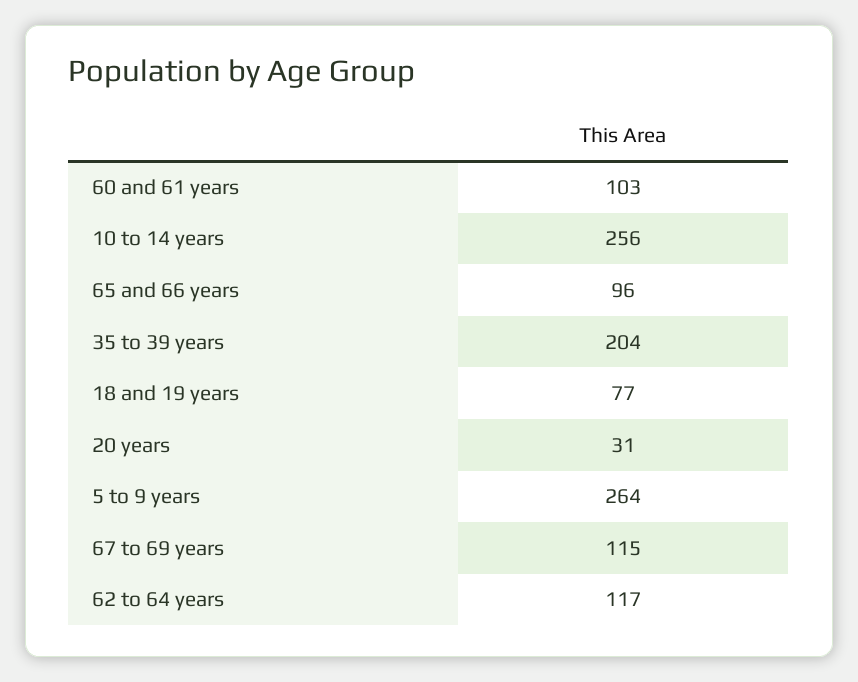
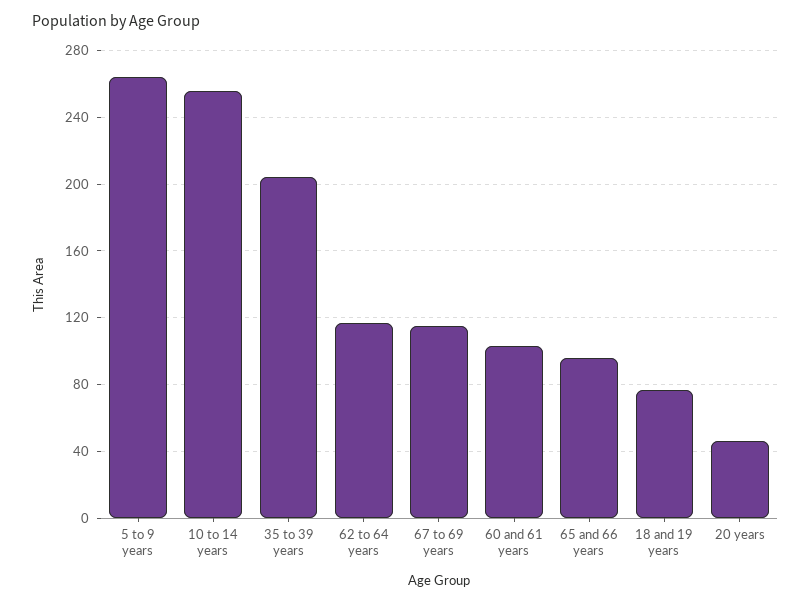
20 years: 31 -> 45

